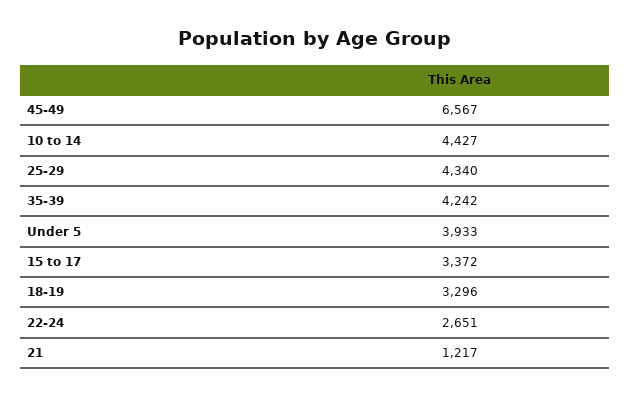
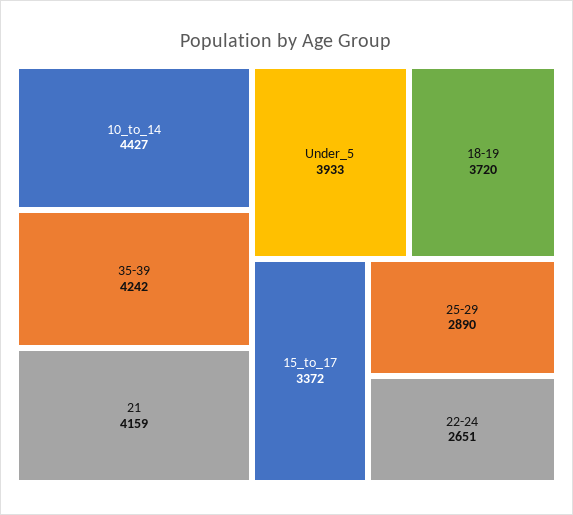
45-49: 6567 -> none
25-29: 4340 -> 2890
18-19: 3296 -> 3720
21: 1217 -> 4159

